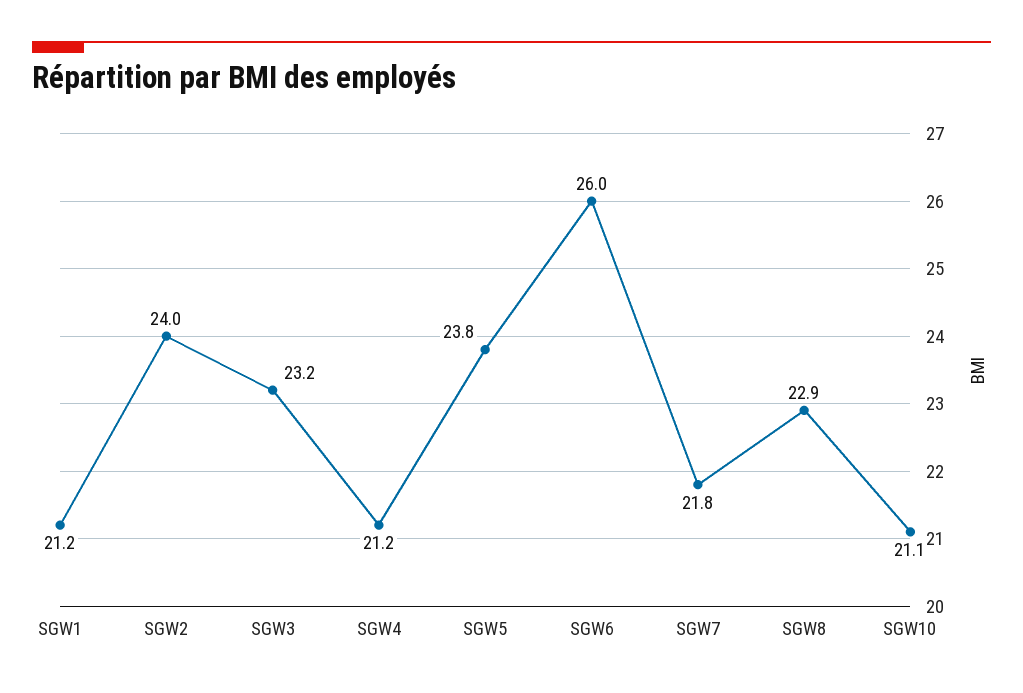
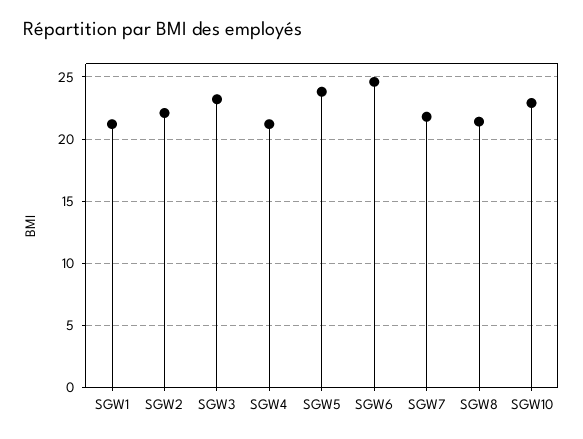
SGW2: 24 -> 22
SGW6: 26 -> 24.5
SGW8: 22.9 -> 21.5
SGW10: 21.1 -> 23

